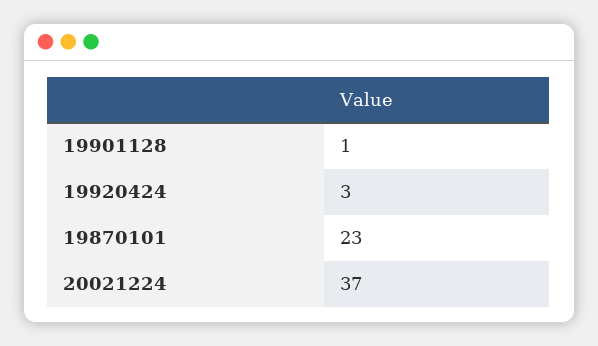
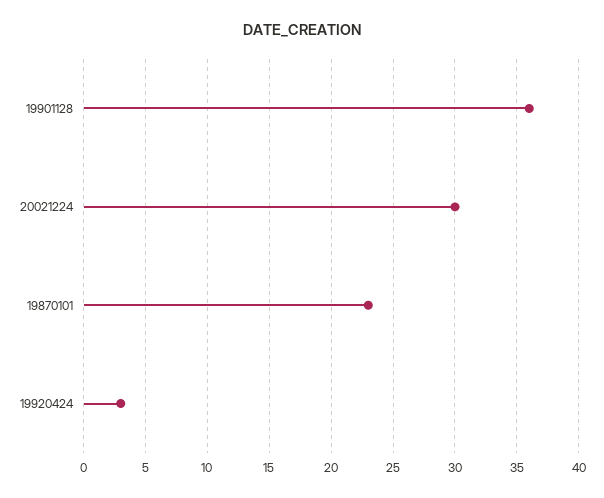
19901128: 1 -> 36
20021224: 37 -> 30

